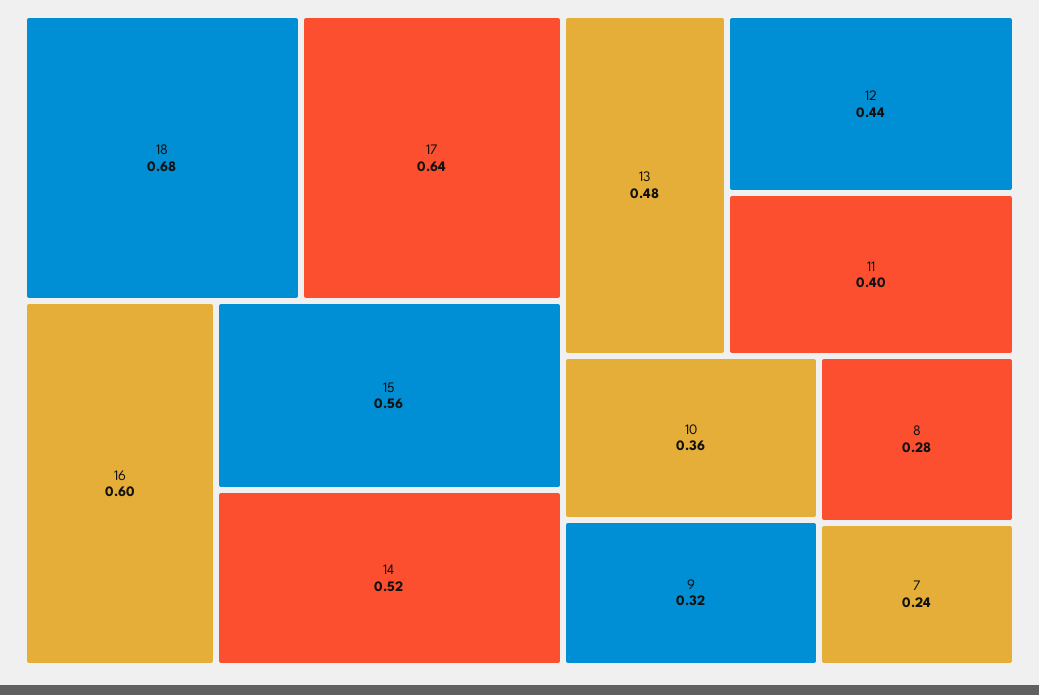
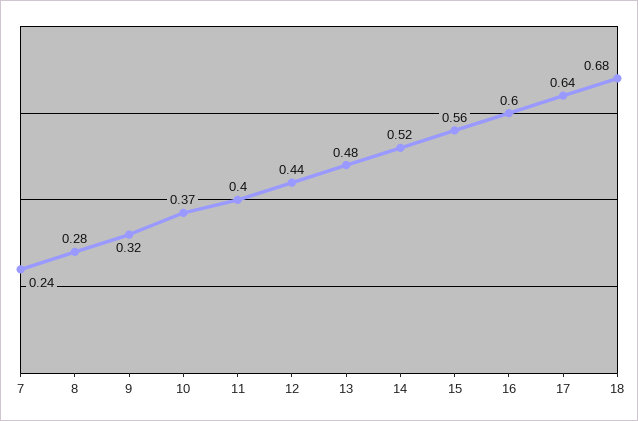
10: 0.36 -> 0.37

